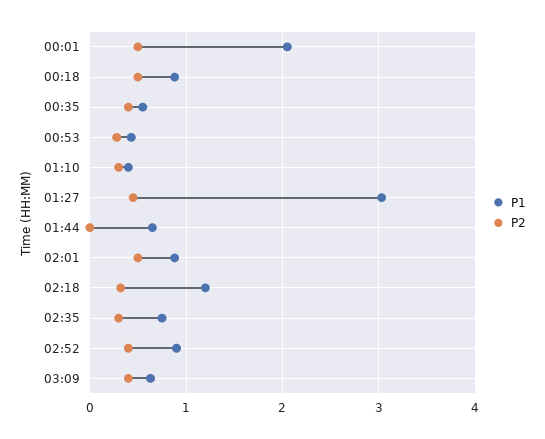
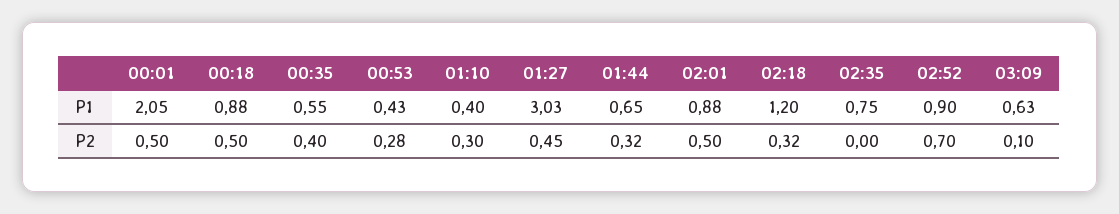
P2, 01:44: 0 -> 0.32
P2, 02:35: 0.3 -> 0
P2, 02:52: 0.4 -> 0.7
P2, 03:09: 0.4 -> 0.1

